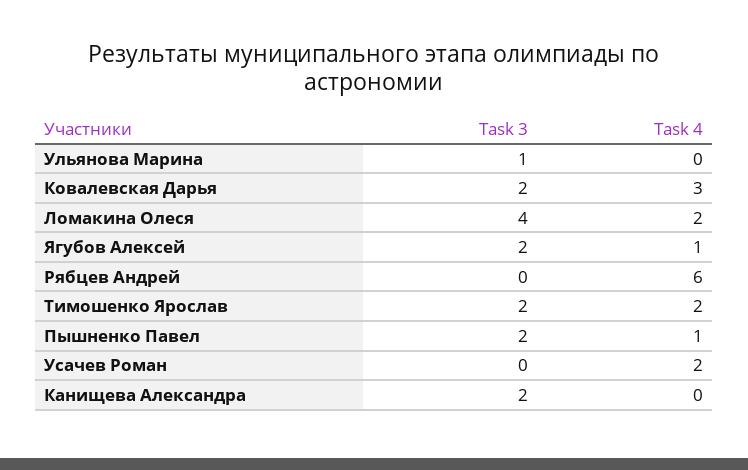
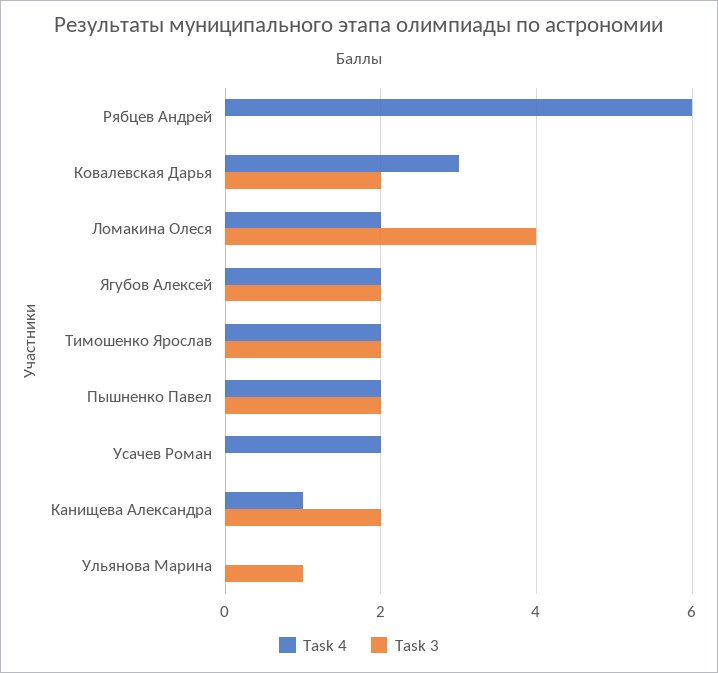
Task 4, Ягубов Алексей: 1 -> 2
Task 4, Пышненко Павел: 1 -> 2
Task 4, Канищева Александра: 0 -> 1

